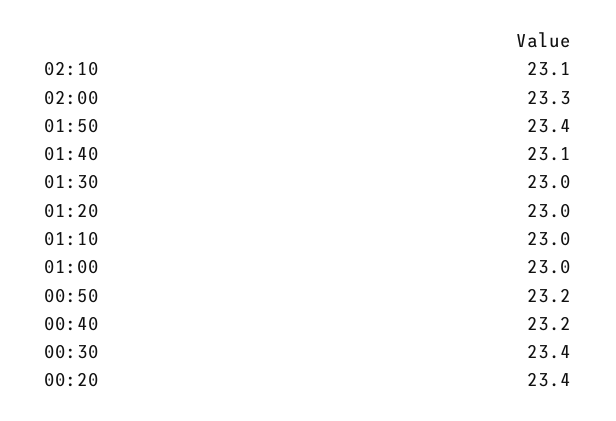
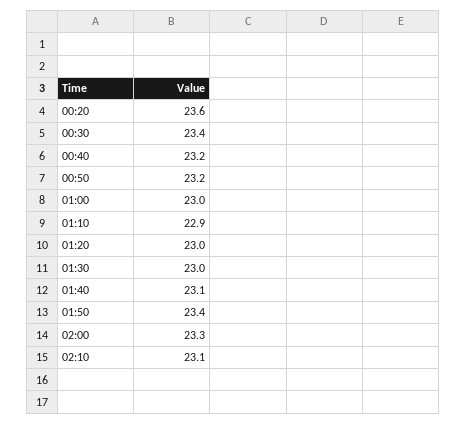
01:10: 23 -> 22.9
00:20: 23.4 -> 23.6

